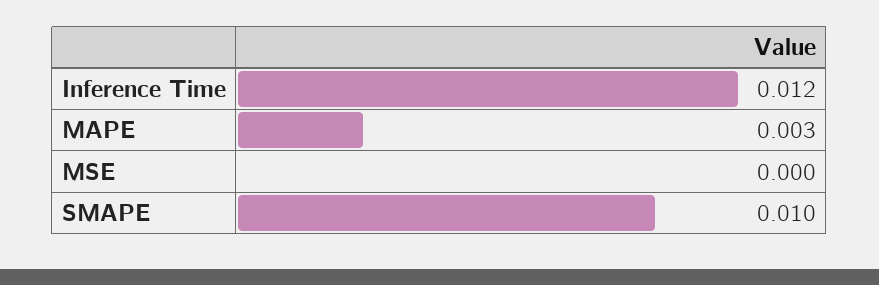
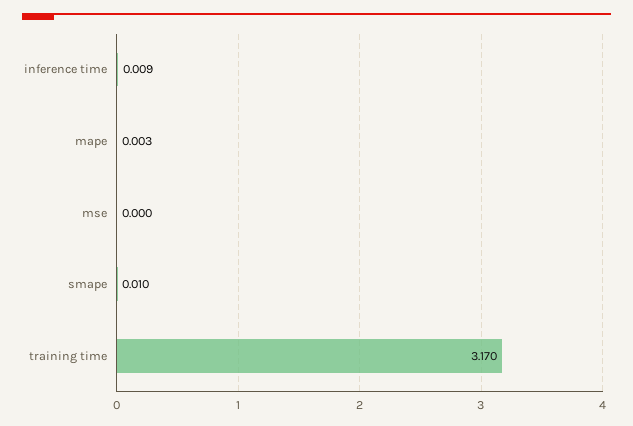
Inference Time: 0.012 -> 0.009
training time: none -> 3.17

